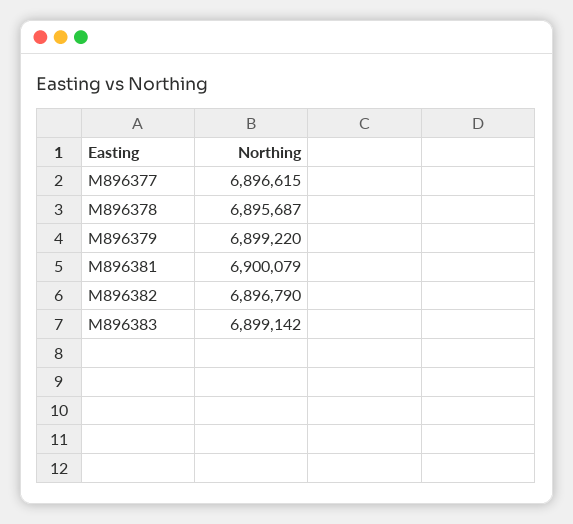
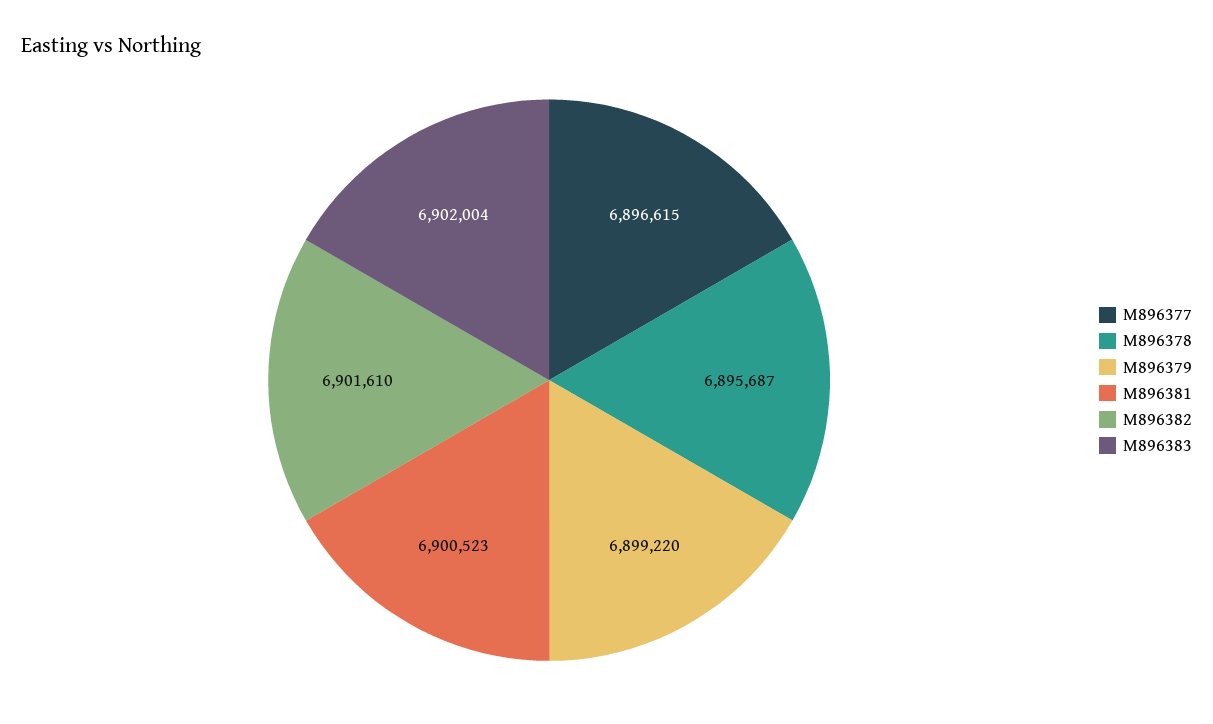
M896381: 6900079 -> 6900523
M896382: 6896790 -> 6901610
M896383: 6899142 -> 6902004

